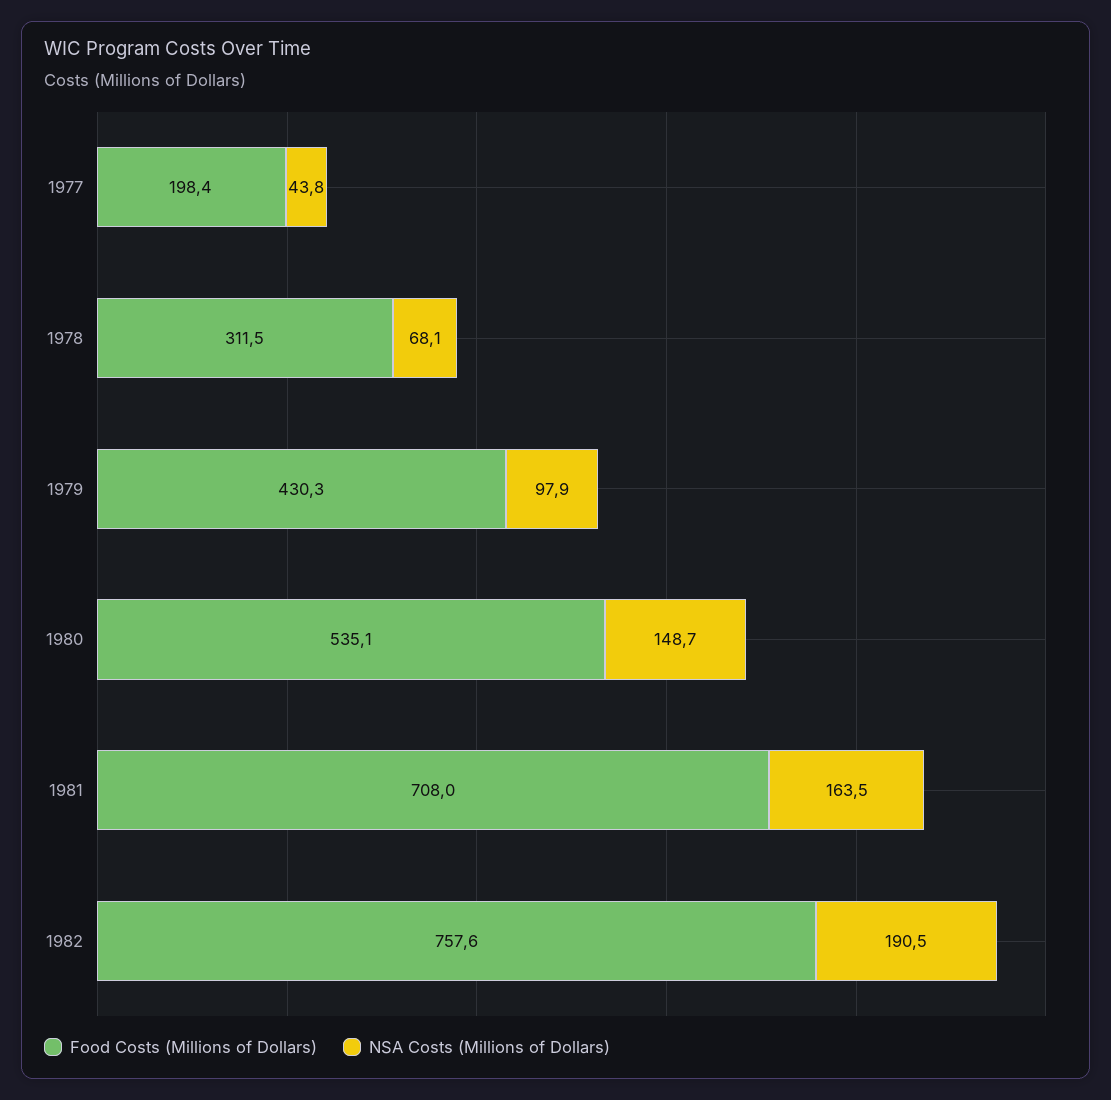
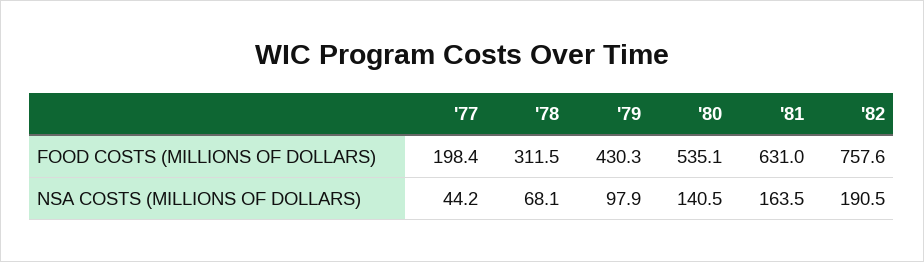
NSA Costs (Millions of Dollars), 1977: 43.8 -> 44.2
NSA Costs (Millions of Dollars), 1980: 148.7 -> 140.5
Food Costs (Millions of Dollars), 1981: 708 -> 631

